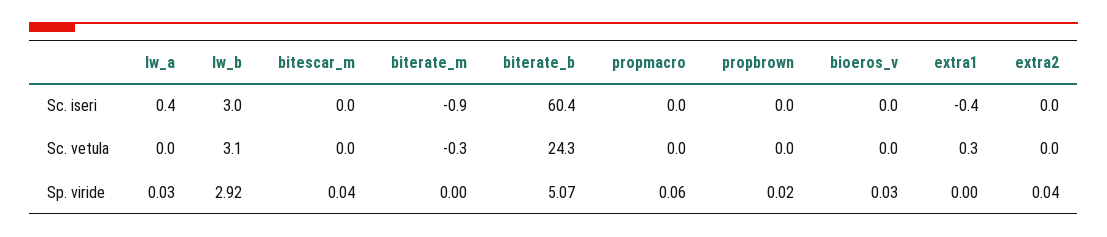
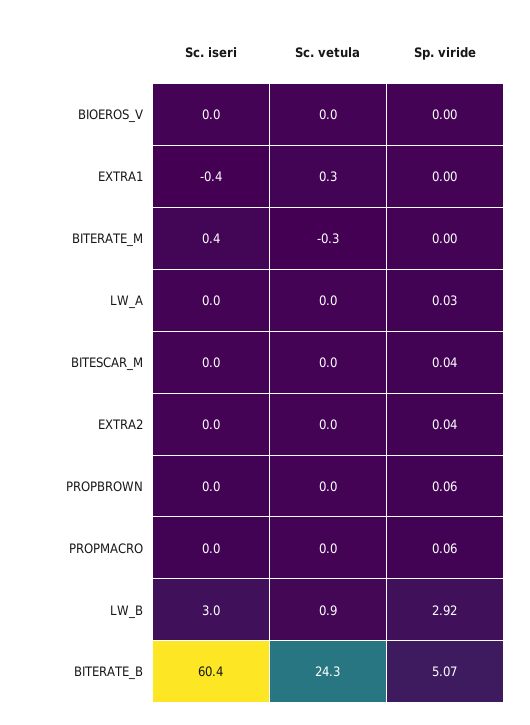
lw_a, Sc. iseri: 0.4 -> 0
biterate_m, Sc. iseri: -0.9 -> 0.4
lw_b, Sc. vetula: 3.1 -> 0.9
propbrown, Sp. viride: 0.02 -> 0.06
bioeros_v, Sp. viride: 0.03 -> 0

